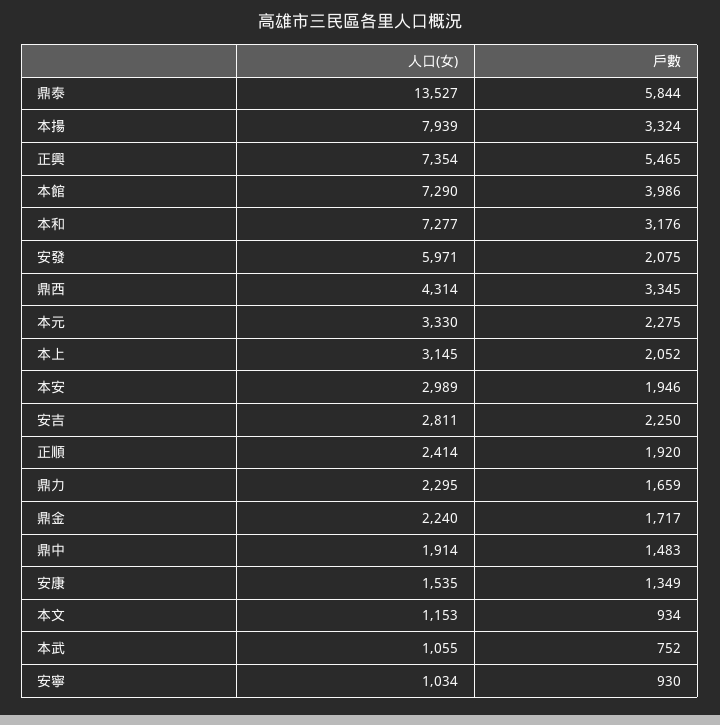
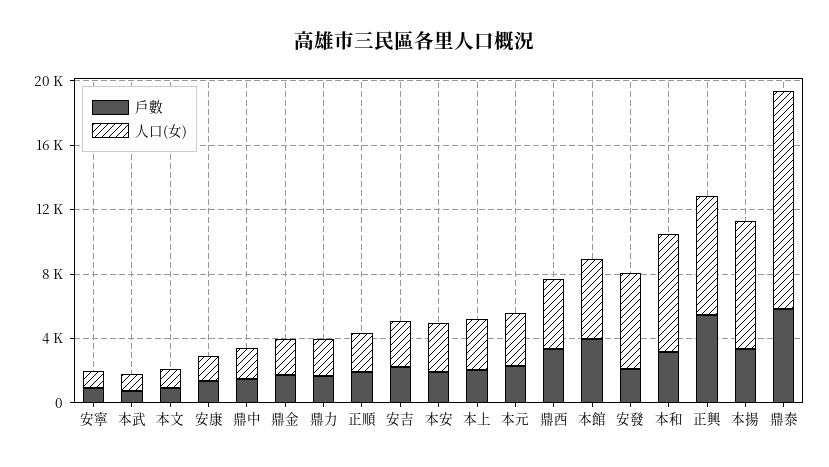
人口(女), 本館: 7290 -> 5000

